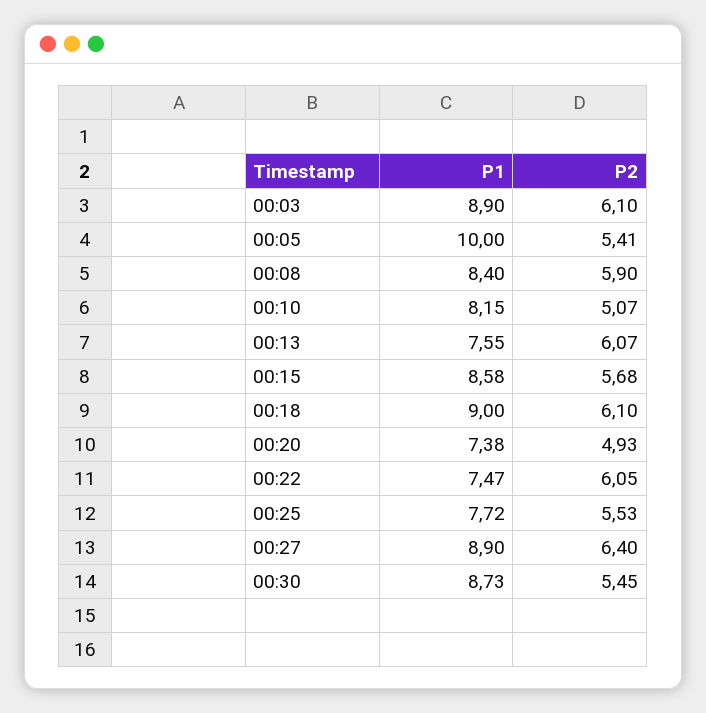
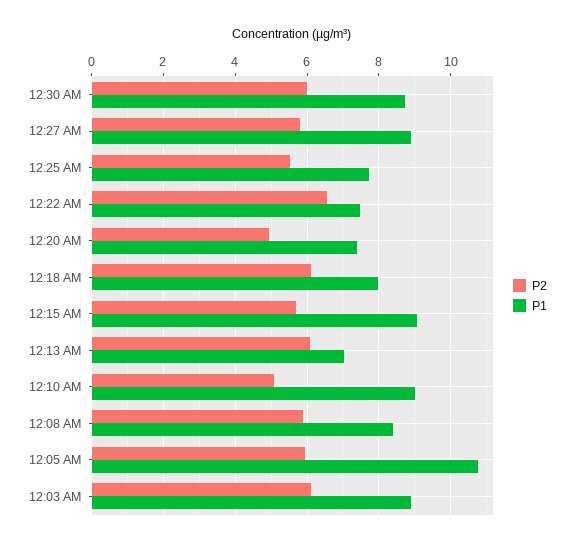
P1, 00:05: 10 -> 10.8
P2, 00:05: 5.41 -> 6
P1, 00:10: 8.15 -> 9
P1, 00:13: 7.55 -> 7
P1, 00:15: 8.58 -> 9
P1, 00:18: 9 -> 8
P2, 00:22: 6.05 -> 6.6
P2, 00:27: 6.4 -> 5.8
P2, 00:30: 5.45 -> 6

